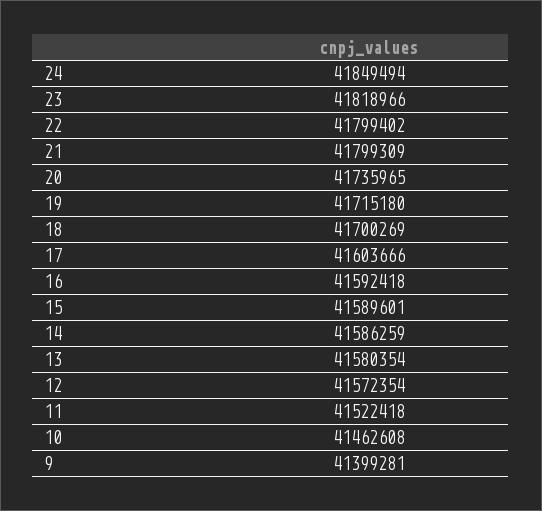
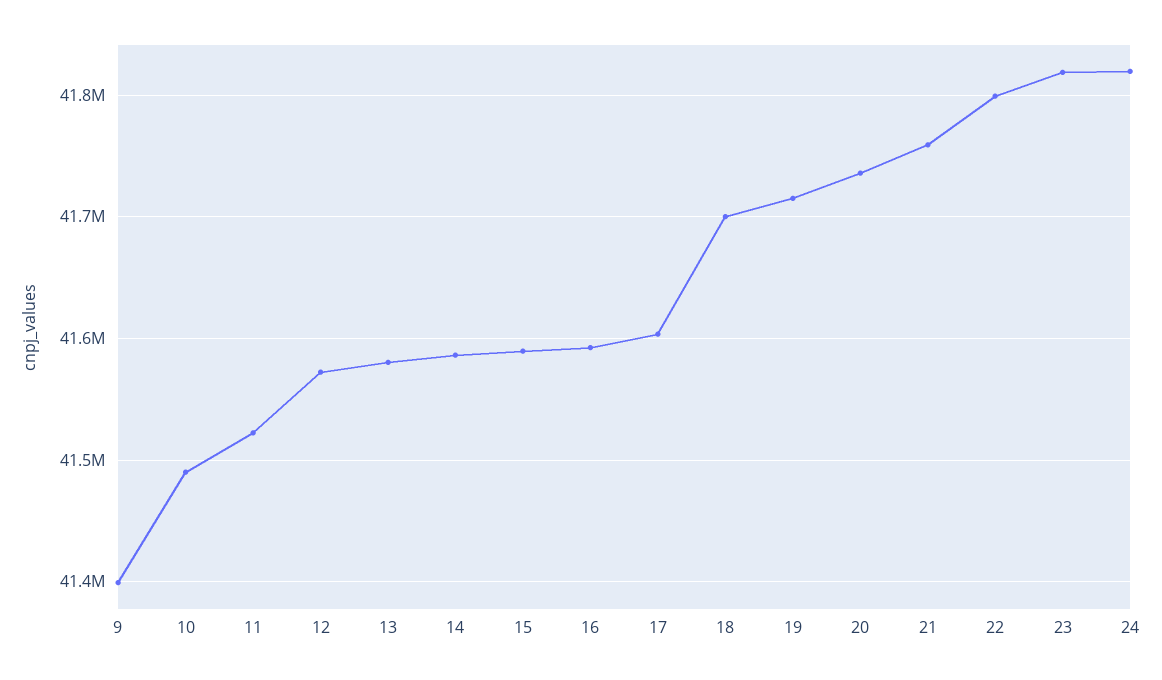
24: 41849494 -> 41820000
21: 41799309 -> 41760000
10: 41462608 -> 41490000

